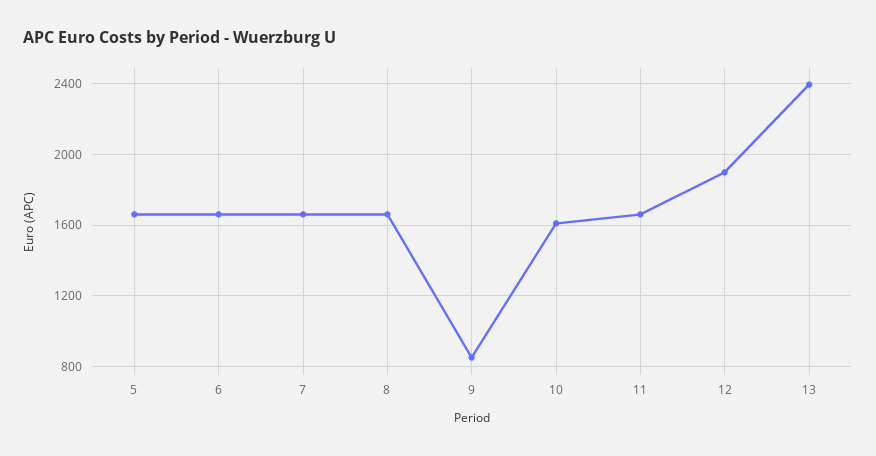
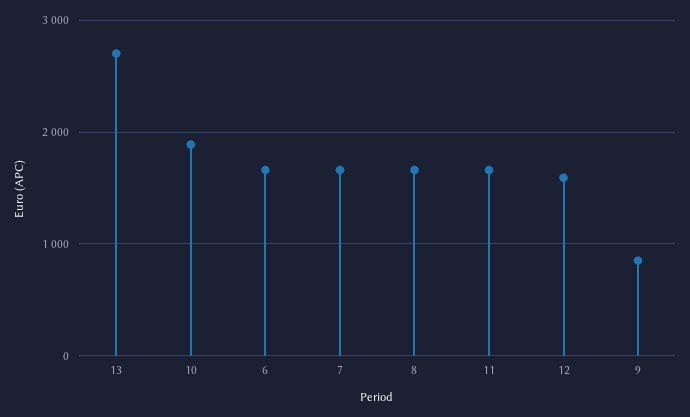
5: 1650 -> none
10: 1600 -> 1900
12: 1900 -> 1600
13: 2400 -> 2700

